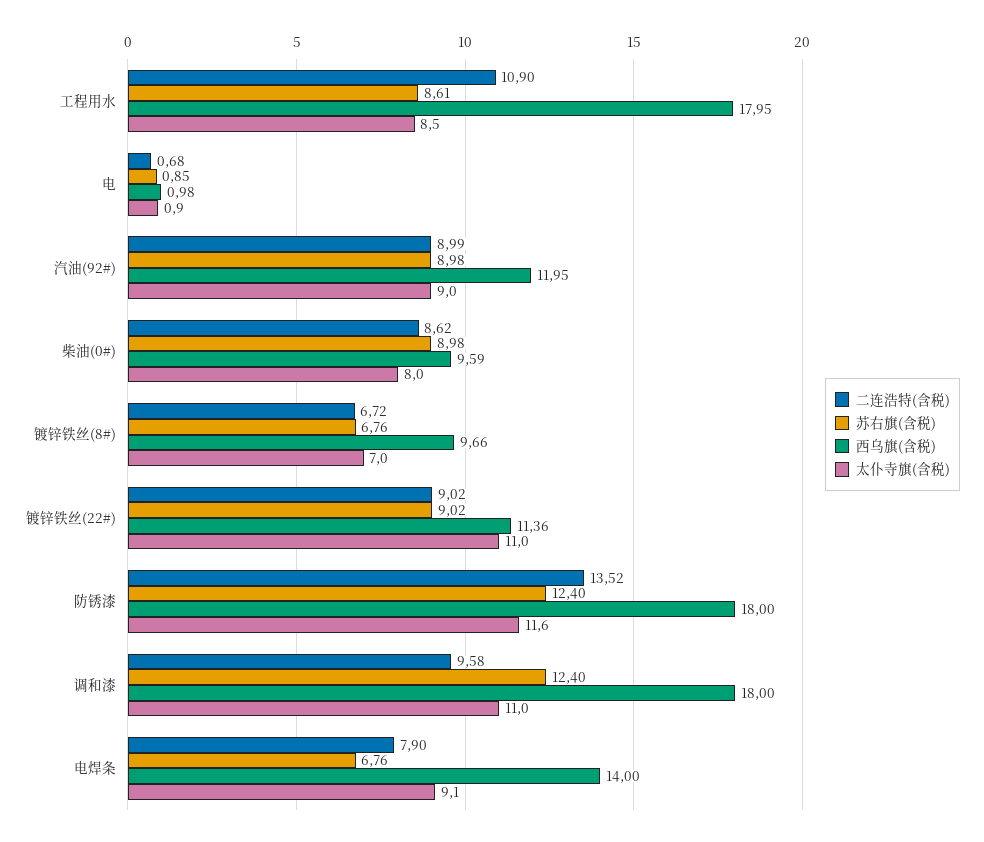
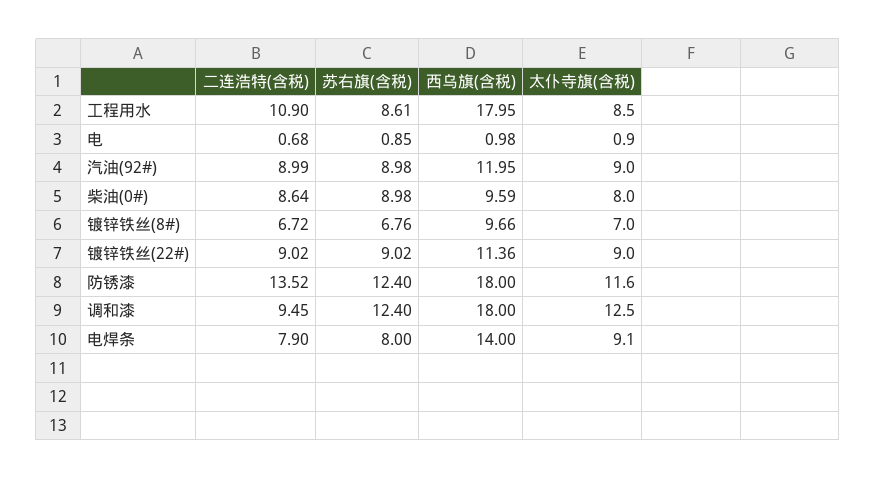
二连浩特(含税), 柴油(0#): 8.62 -> 8.64
太仆寺旗(含税), 镀锌铁丝(22#): 11 -> 9
二连浩特(含税), 调和漆: 9.58 -> 9.45
太仆寺旗(含税), 调和漆: 11 -> 12.5
苏右旗(含税), 电焊条: 6.76 -> 8

